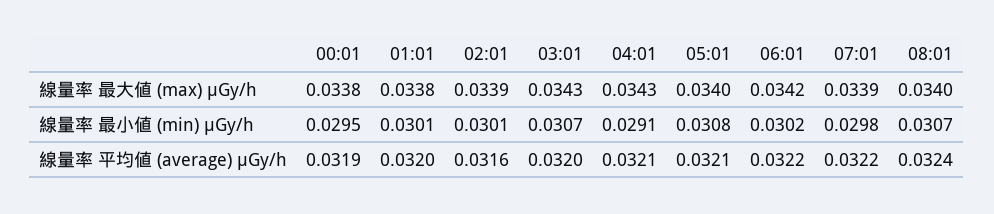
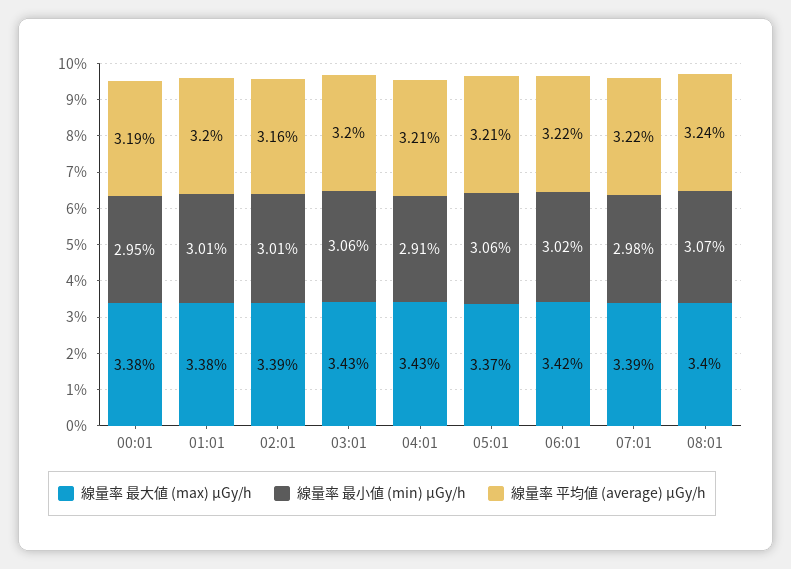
線量率 最大値 (max) μGy/h, 05:01: 0.034 -> 0.0337
線量率 最小値 (min) μGy/h, 03:01: 0.0307 -> 0.0306
線量率 最小値 (min) μGy/h, 05:01: 0.0308 -> 0.0306

